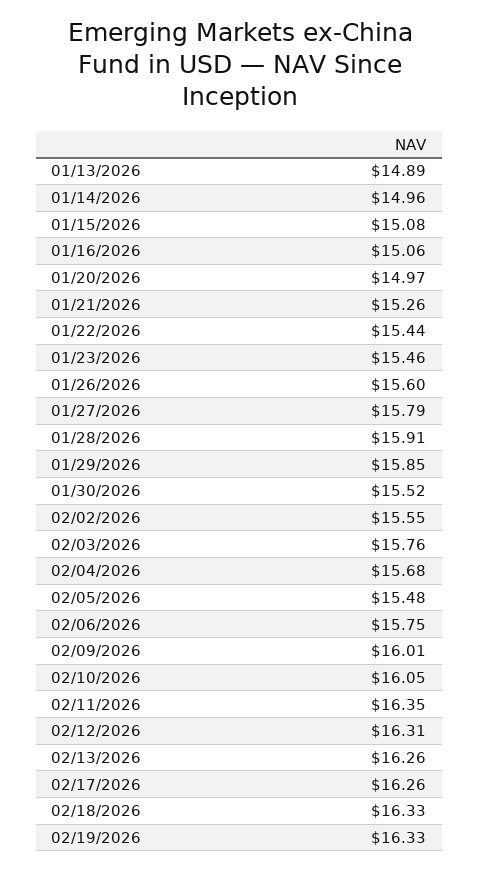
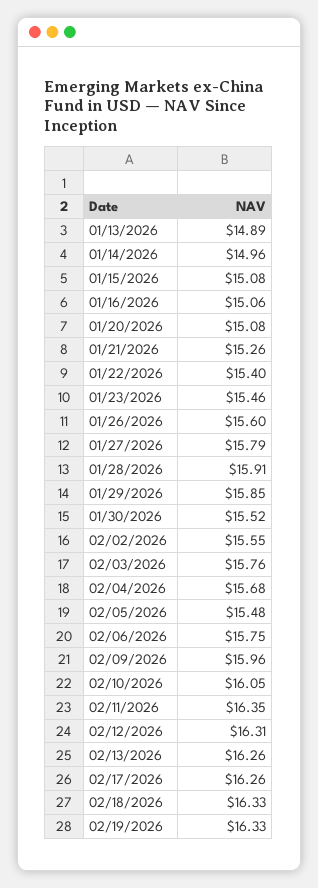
01/20/2026: 14.97 -> 15.08
01/22/2026: 15.44 -> 15.4
02/09/2026: 16.01 -> 15.96

